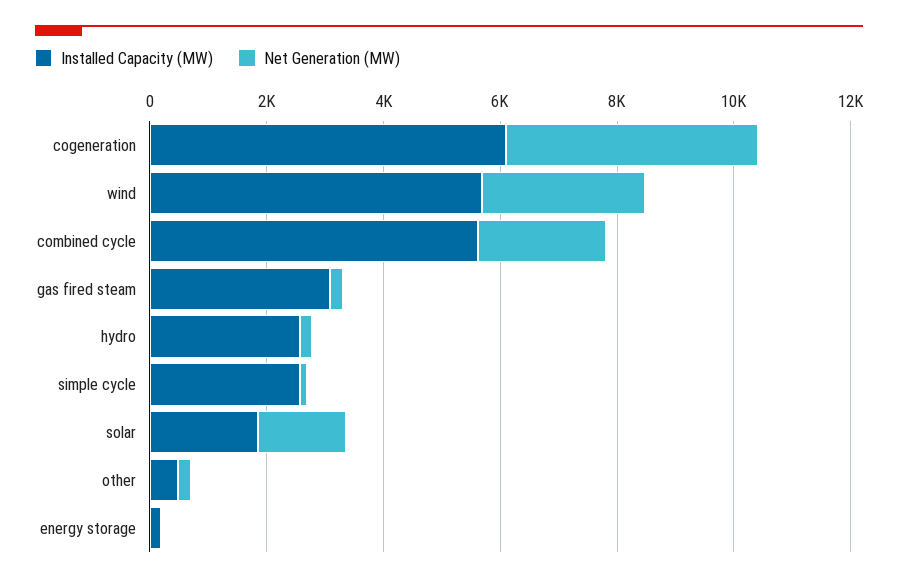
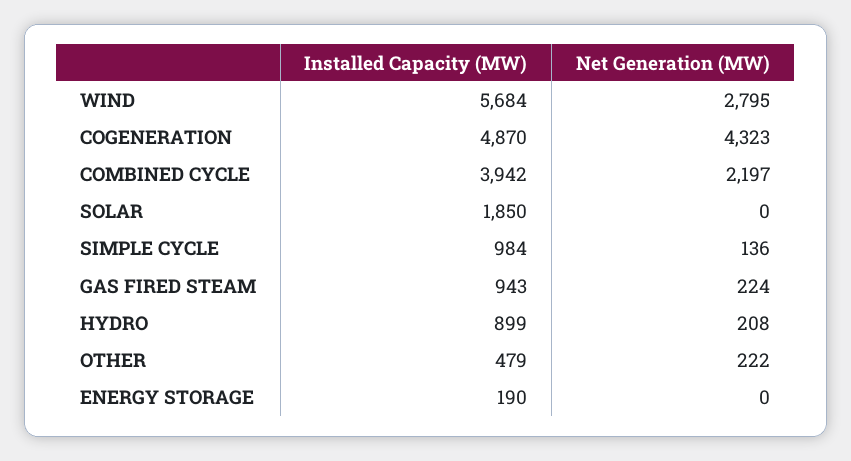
Installed Capacity (MW), cogeneration: 6000 -> 4870
Installed Capacity (MW), combined cycle: 5500 -> 3942
Installed Capacity (MW), gas fired steam: 3000 -> 943
Installed Capacity (MW), hydro: 2500 -> 899
Installed Capacity (MW), simple cycle: 2500 -> 984
Net Generation (MW), solar: 1500 -> 0

